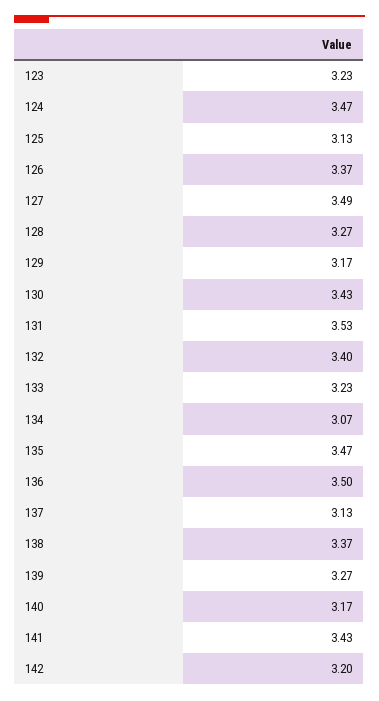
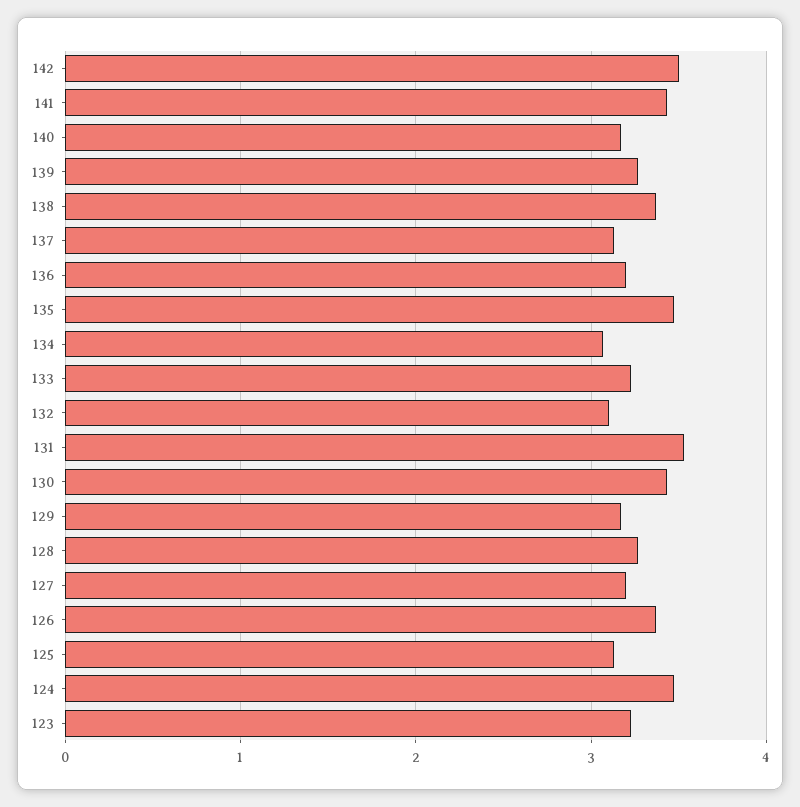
127: 3.49 -> 3.2
132: 3.4 -> 3.1
136: 3.5 -> 3.2
142: 3.2 -> 3.5

